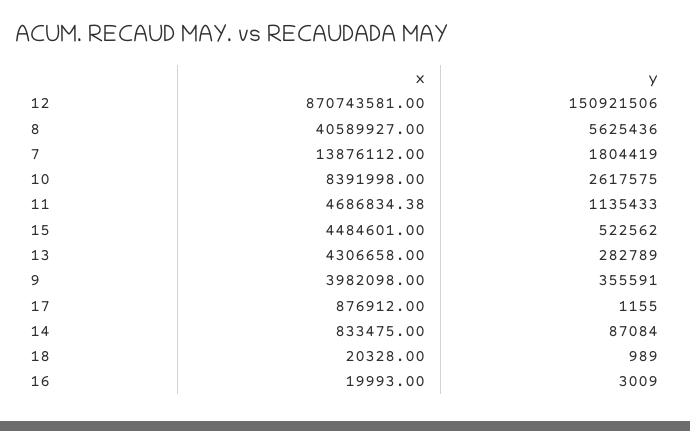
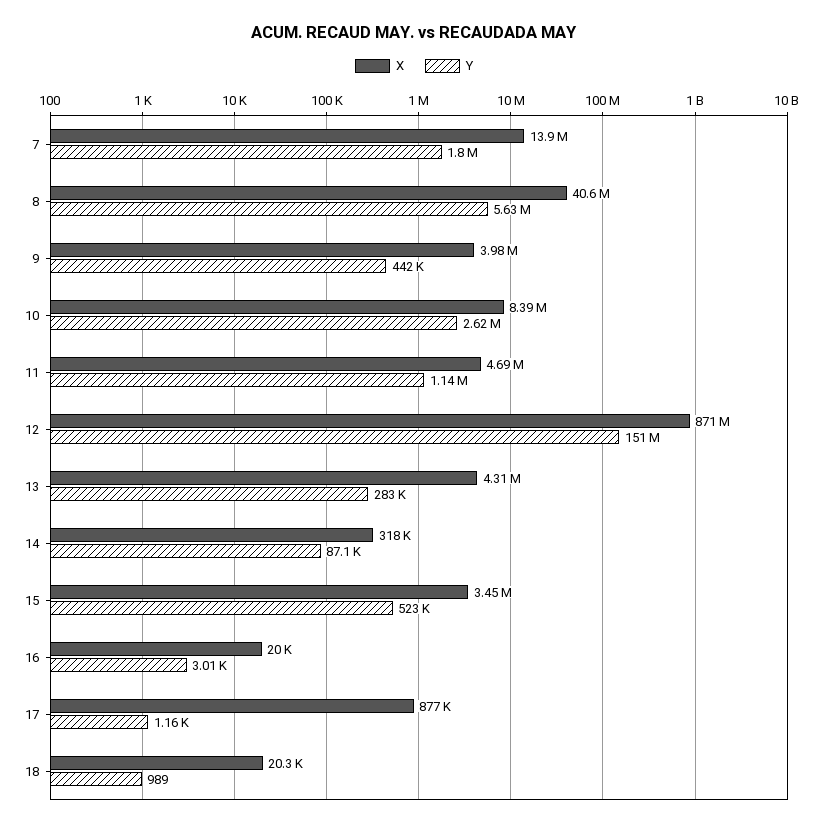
x, 15: 4484601 -> 3450000
y, 9: 355591 -> 442000
x, 14: 833475 -> 318000

